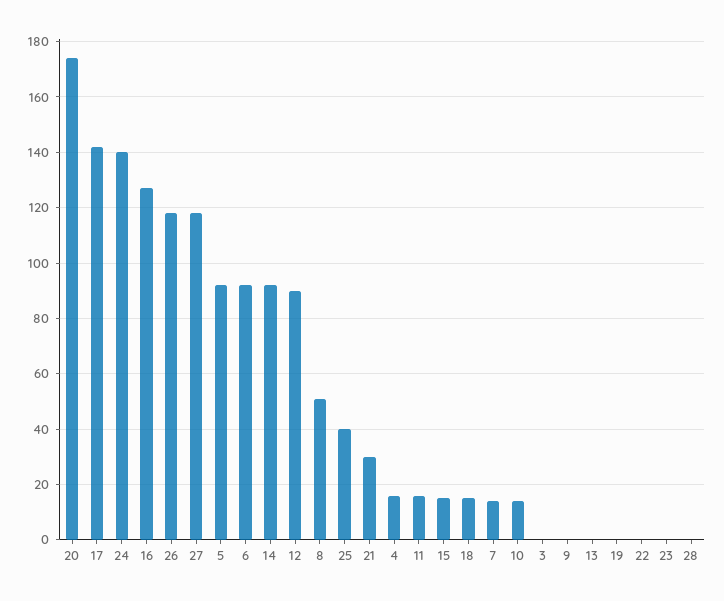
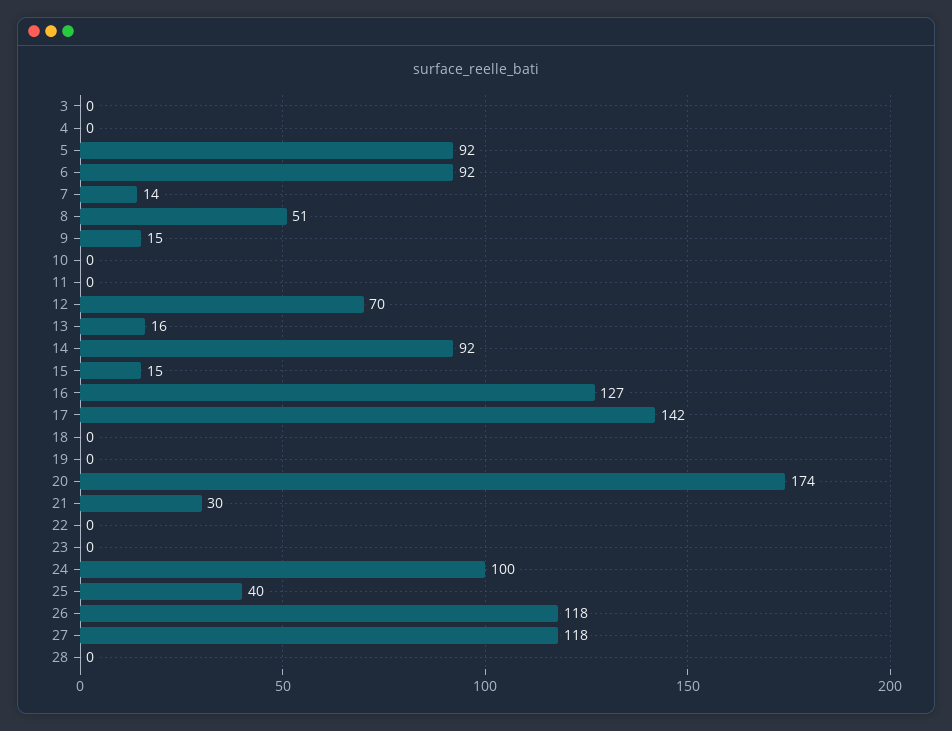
24: 140 -> 100
12: 90 -> 70
4: 15 -> 0
11: 15 -> 0
18: 15 -> 0
10: 15 -> 0
9: 0 -> 15
13: 0 -> 16

